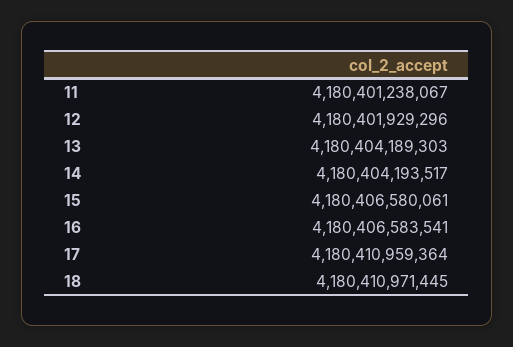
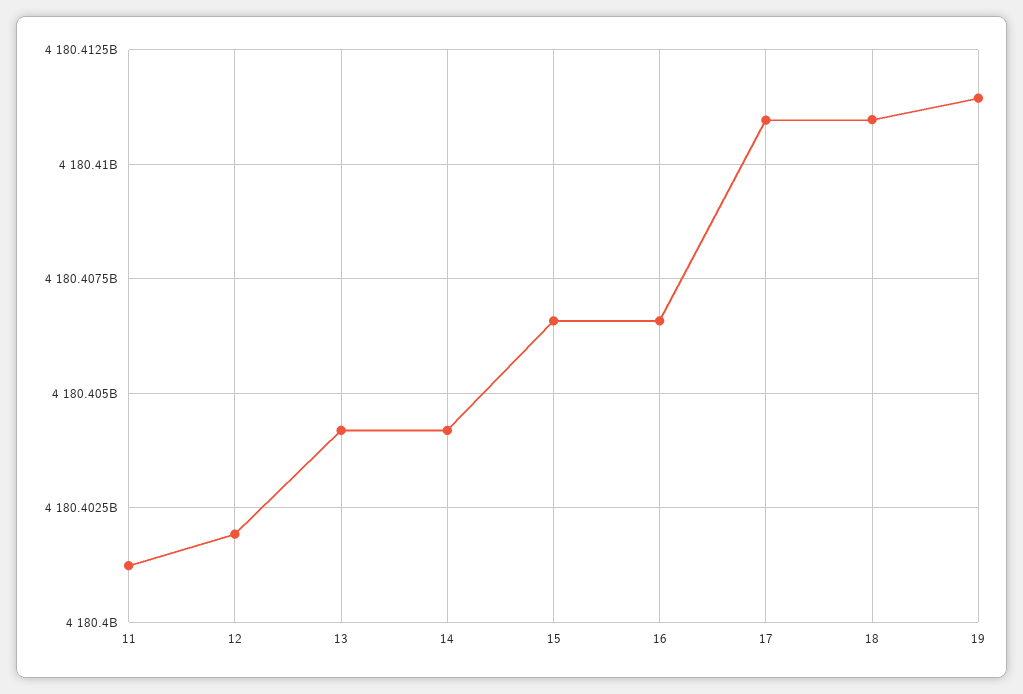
19: none -> 4180411500000

